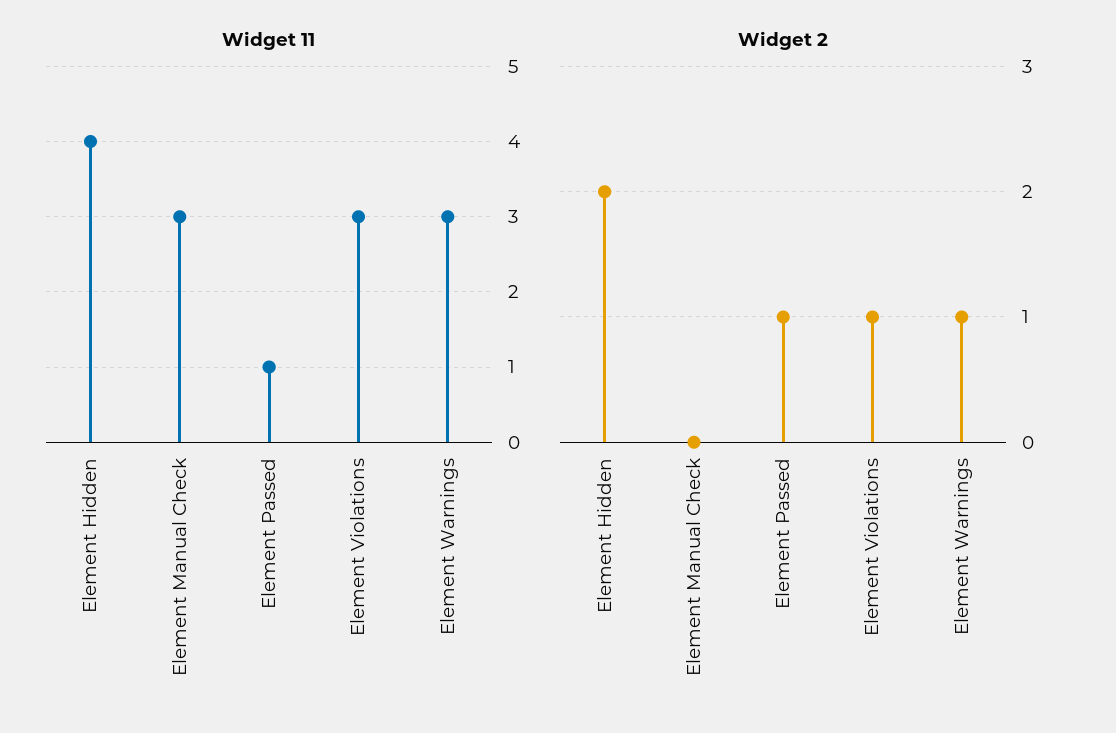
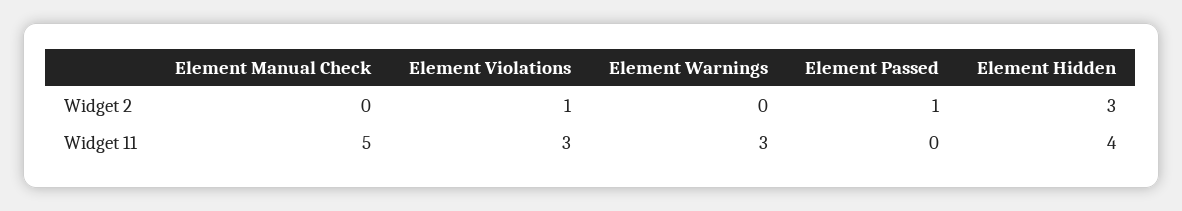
Widget 11, Element Manual Check: 3 -> 5
Widget 11, Element Passed: 1 -> 0
Widget 2, Element Hidden: 2 -> 3
Widget 2, Element Warnings: 1 -> 0

